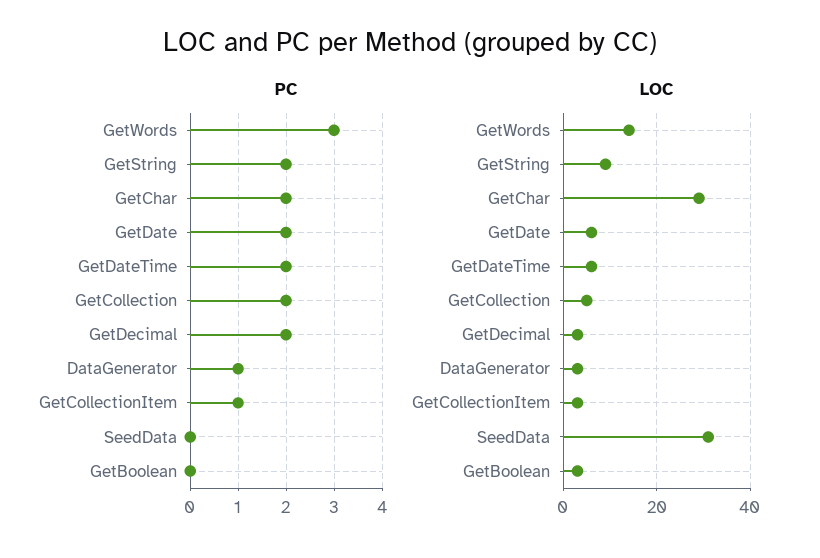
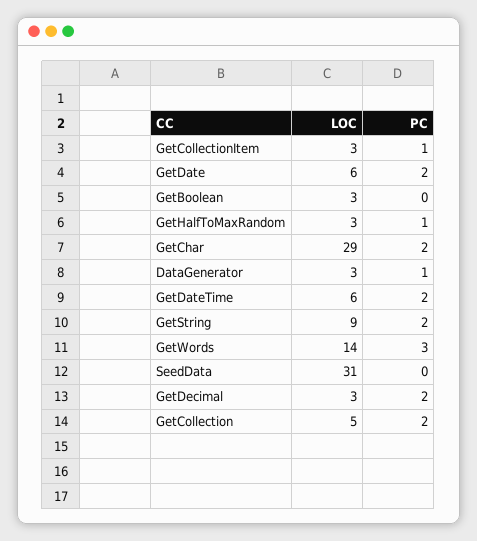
LOC, GetHalfToMaxRandom: none -> 3
PC, GetHalfToMaxRandom: none -> 1

